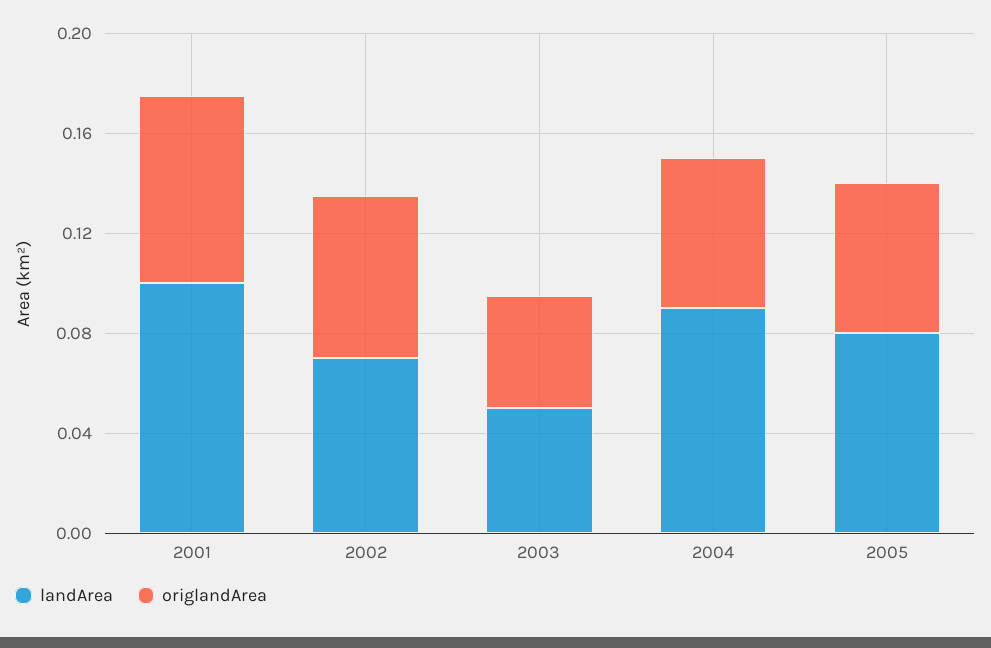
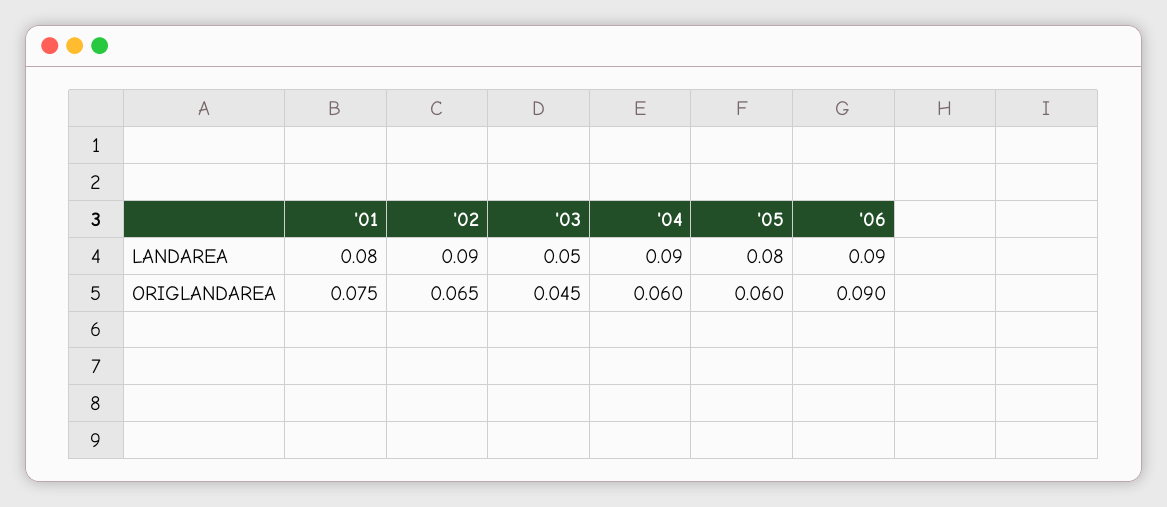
landArea, 2001: 0.1 -> 0.08
landArea, 2002: 0.07 -> 0.09
landArea, '06: none -> 0.09
origlandArea, '06: none -> 0.09

